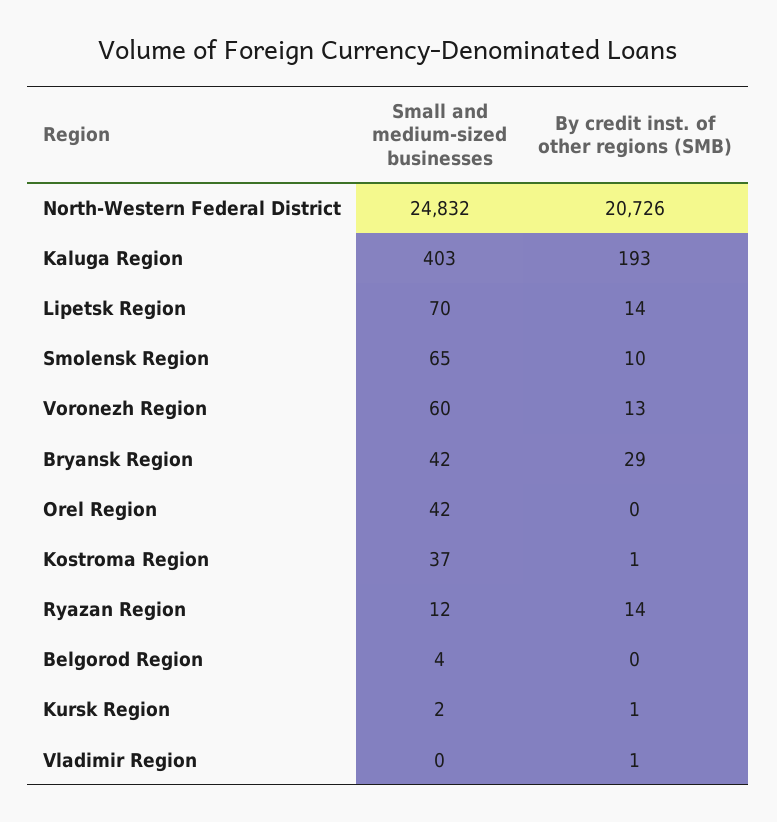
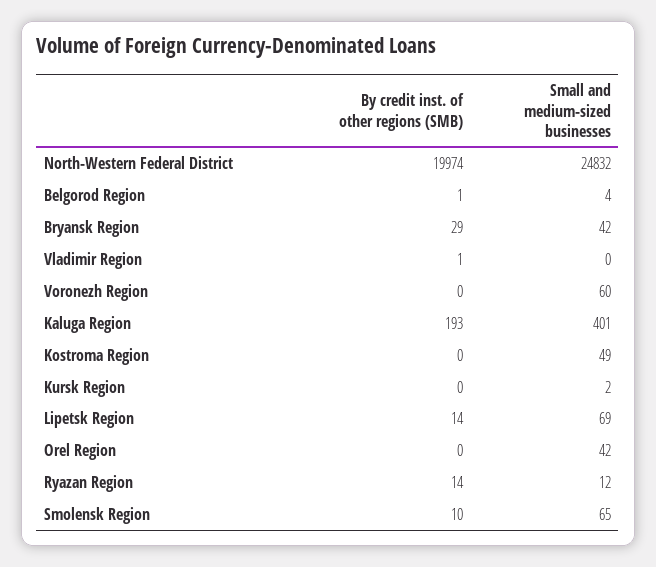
By credit inst. of other regions (SMB), North-Western Federal District: 20726 -> 19974
Small and medium-sized businesses, Kaluga Region: 403 -> 401
Small and medium-sized businesses, Lipetsk Region: 70 -> 69
By credit inst. of other regions (SMB), Voronezh Region: 13 -> 0
Small and medium-sized businesses, Kostroma Region: 37 -> 49
By credit inst. of other regions (SMB), Kostroma Region: 1 -> 0
By credit inst. of other regions (SMB), Belgorod Region: 0 -> 1
By credit inst. of other regions (SMB), Kursk Region: 1 -> 0

